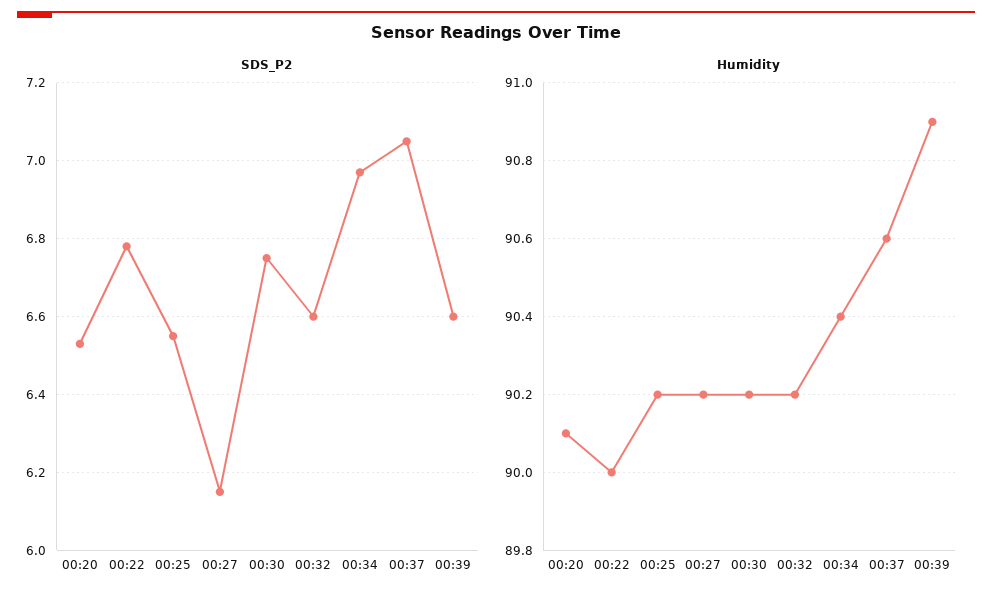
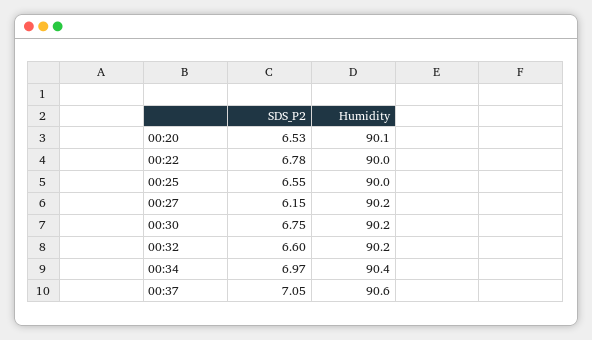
SDS_P2, 00:39: 6.6 -> none
Humidity, 00:25: 90.2 -> 90
Humidity, 00:39: 90.9 -> none

